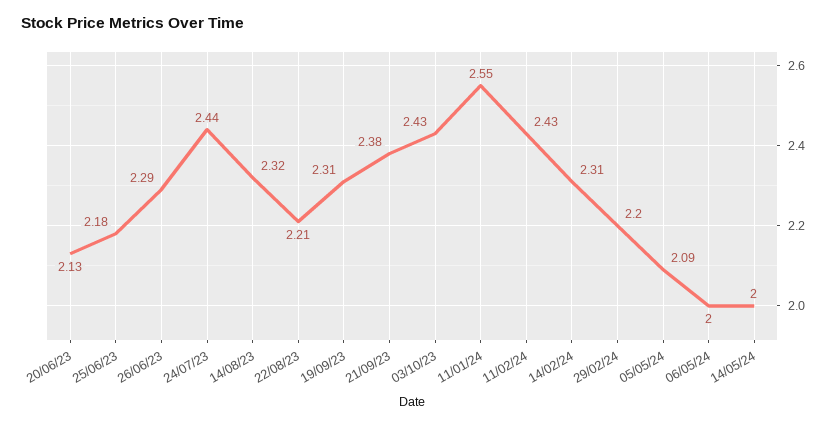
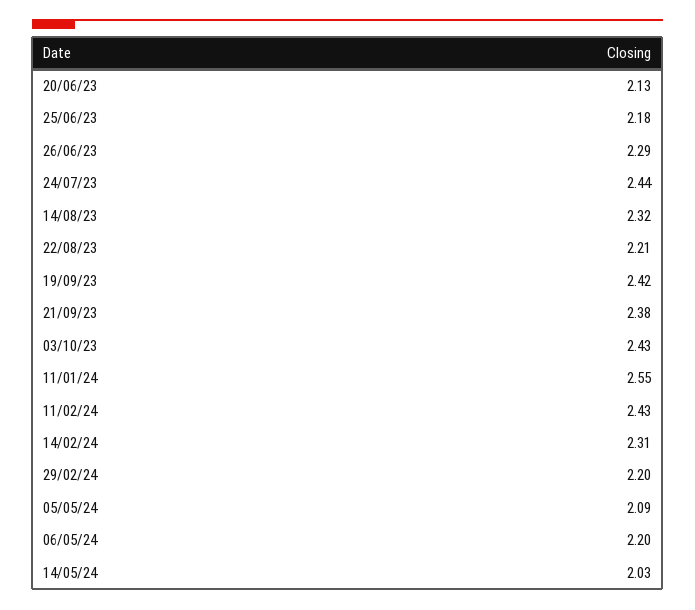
19/09/23: 2.31 -> 2.42
06/05/24: 2 -> 2.2
14/05/24: 2 -> 2.03

